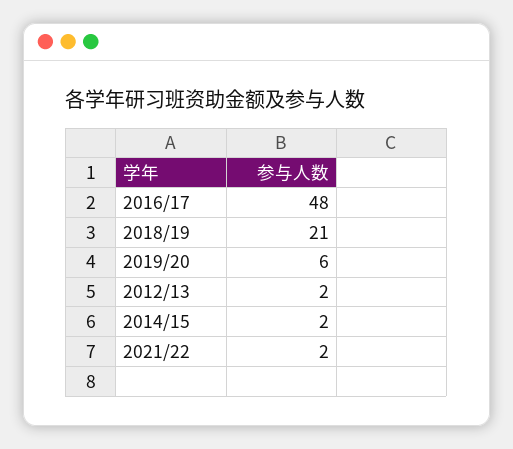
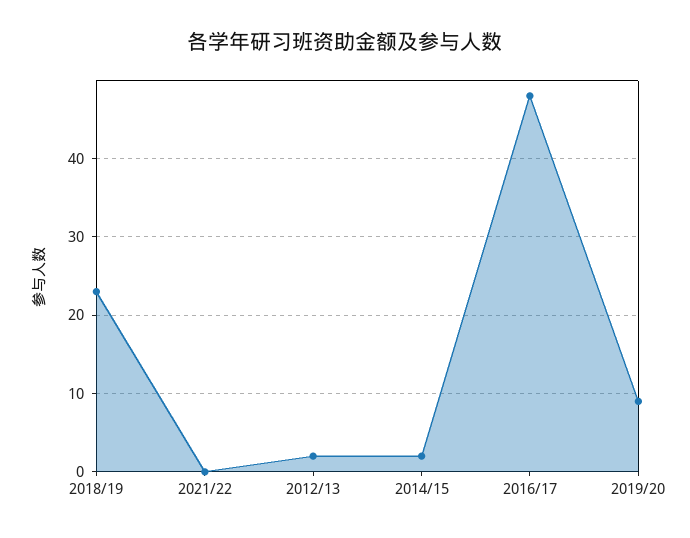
2018/19: 21 -> 23
2019/20: 6 -> 9
2021/22: 2 -> 0

